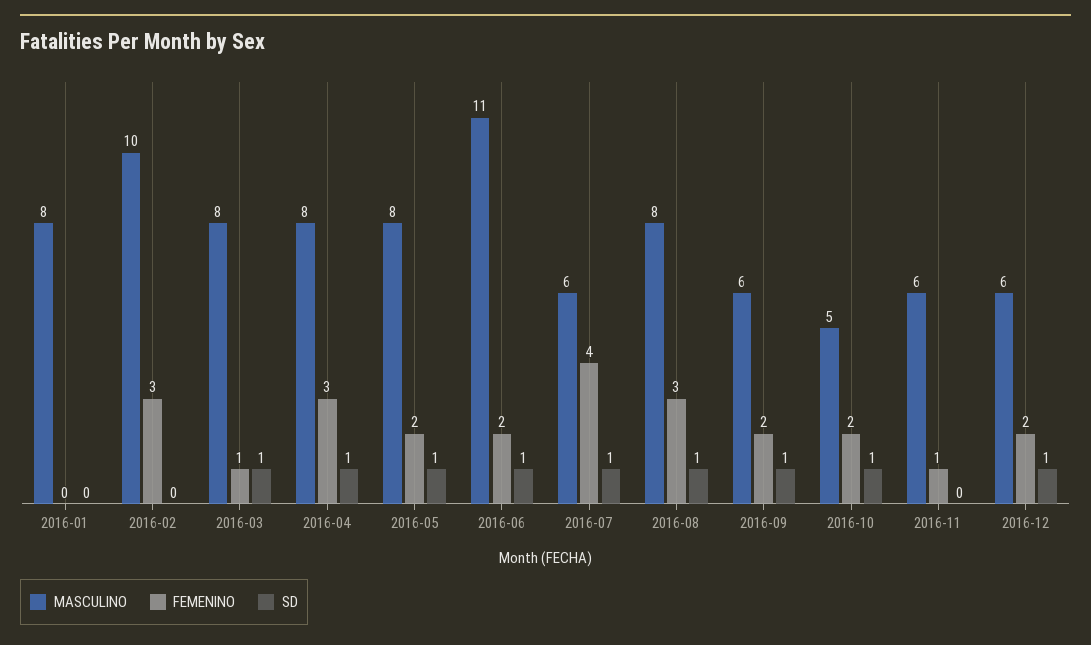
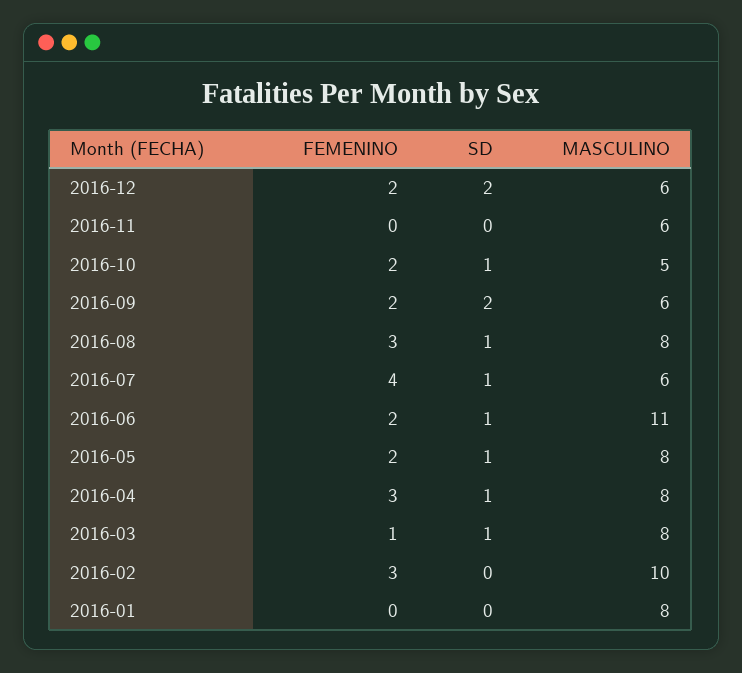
SD, 2016-09: 1 -> 2
FEMENINO, 2016-11: 1 -> 0
SD, 2016-12: 1 -> 2

